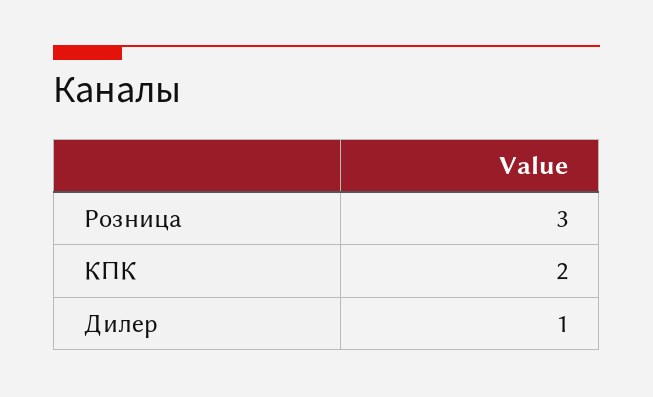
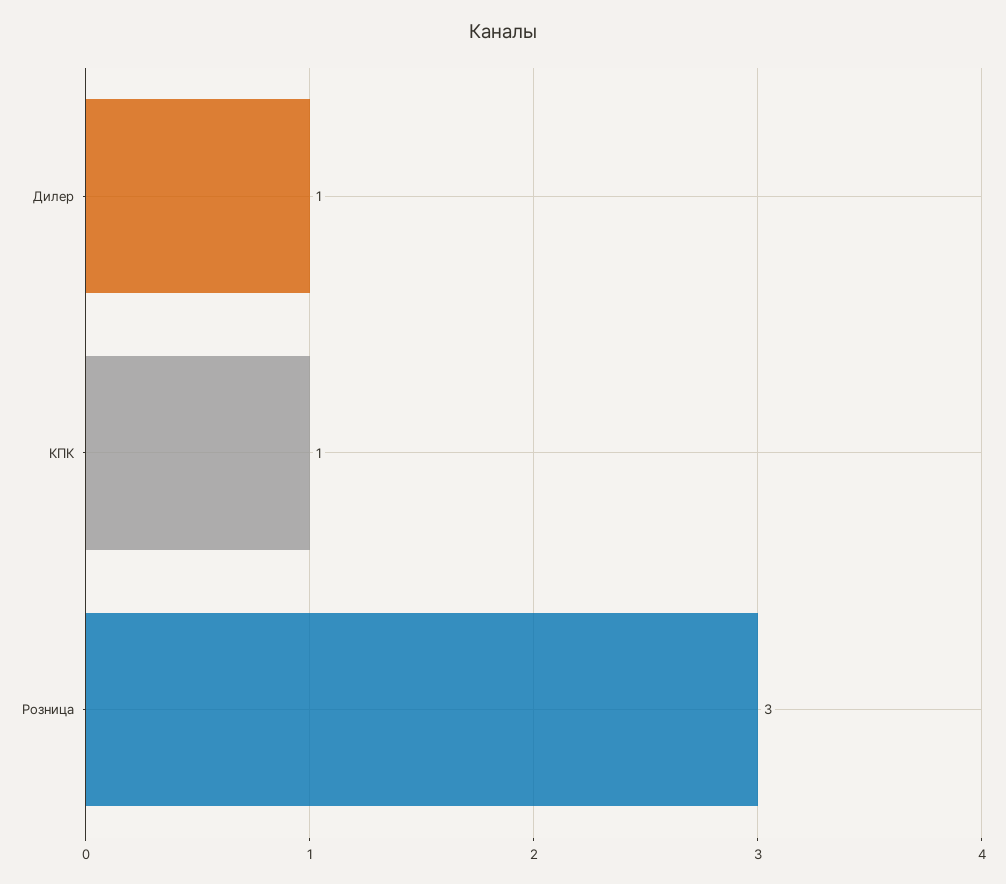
КПК: 2 -> 1

